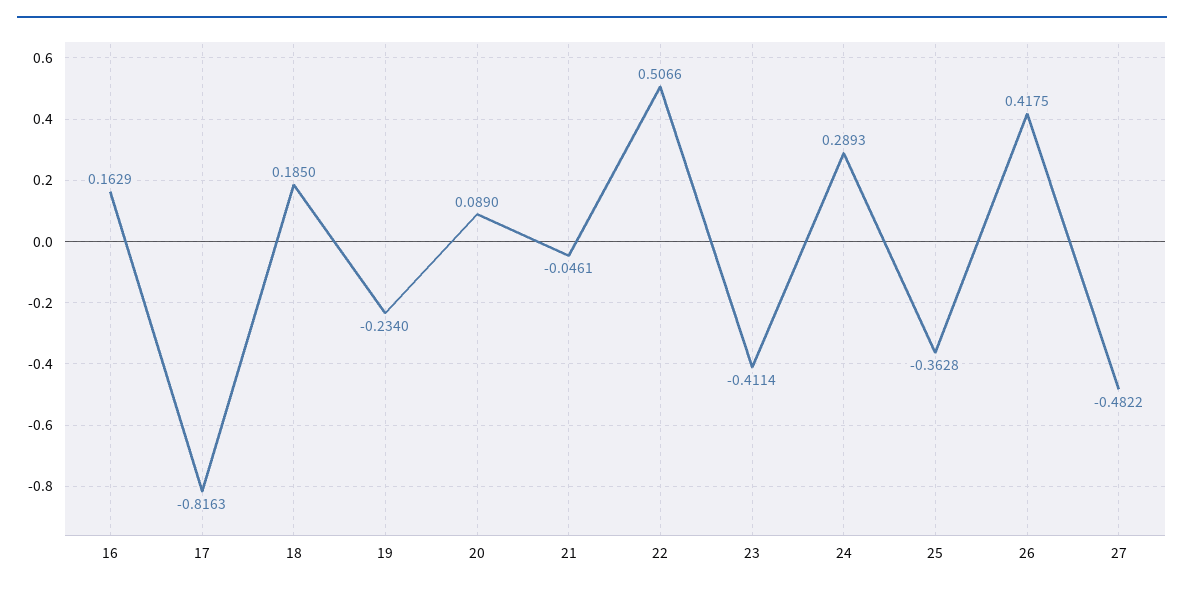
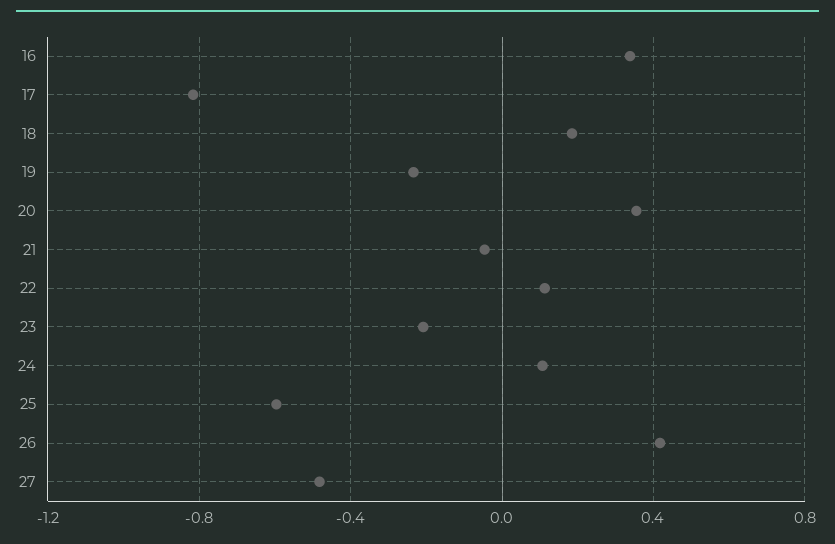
16: 0.1629 -> 0.35
20: 0.089 -> 0.35
22: 0.5066 -> 0.1
23: -0.4114 -> -0.2
24: 0.2893 -> 0.1
25: -0.3628 -> -0.6

